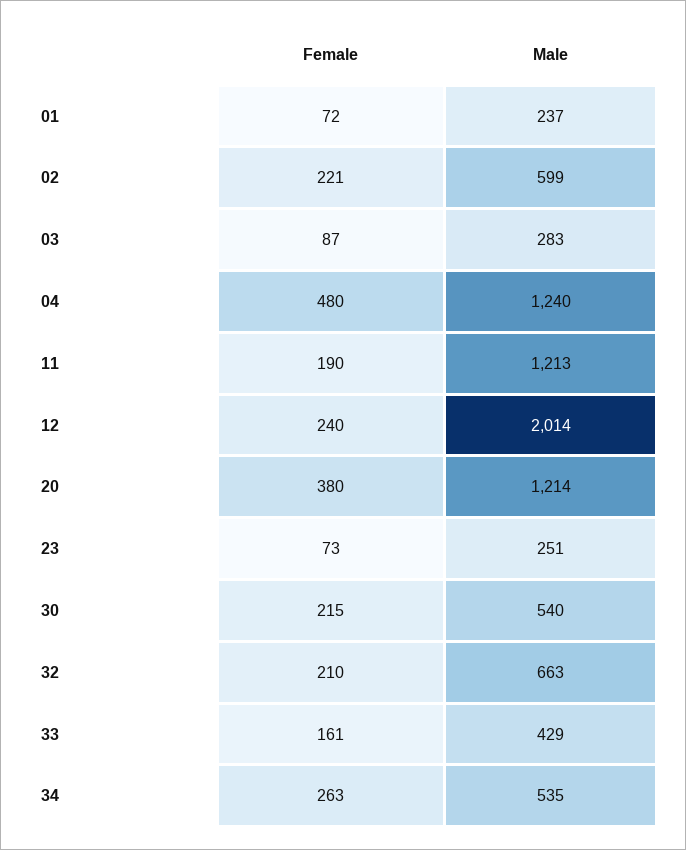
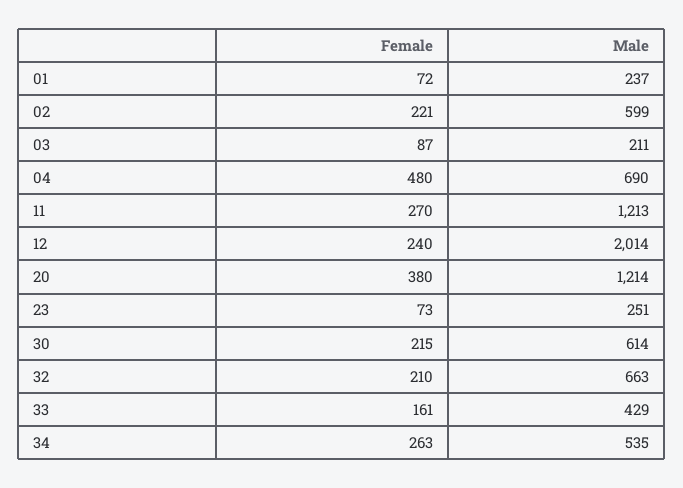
Male, 03: 283 -> 211
Male, 04: 1240 -> 690
Female, 11: 190 -> 270
Male, 30: 540 -> 614

